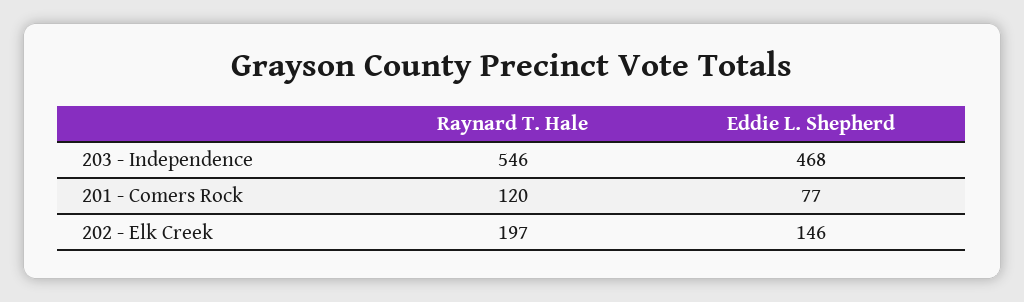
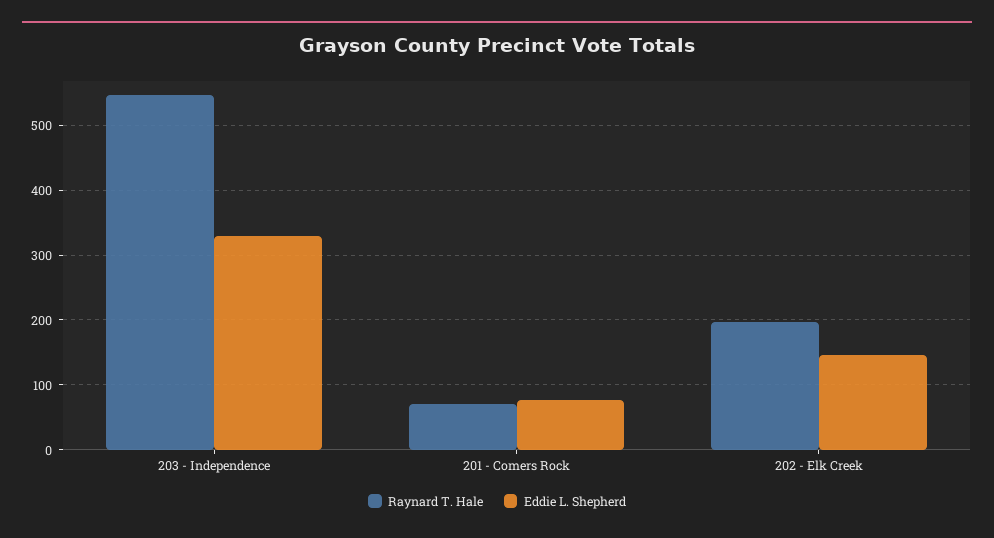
Eddie L. Shepherd, 203 - Independence: 468 -> 330
Raynard T. Hale, 201 - Comers Rock: 120 -> 70

